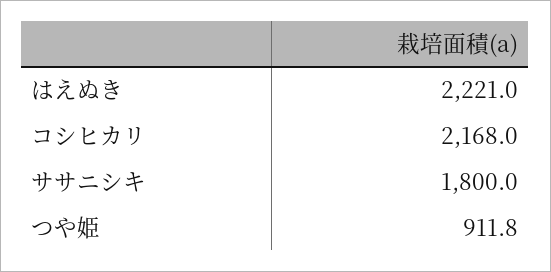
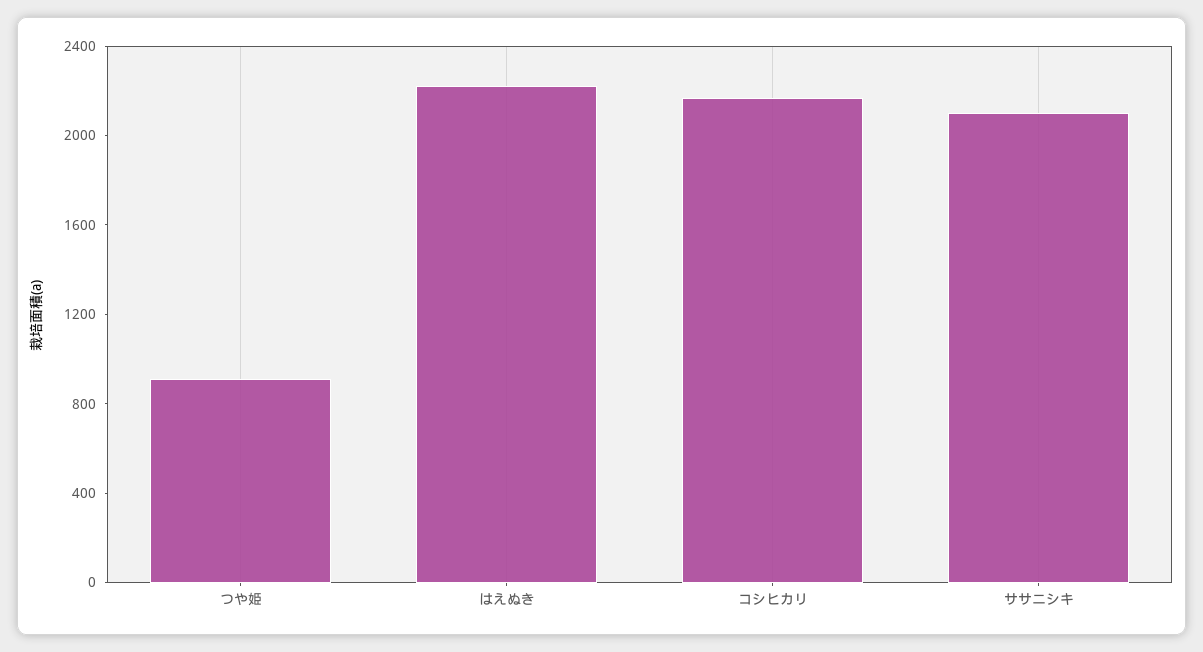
ササニシキ: 1800 -> 2100

